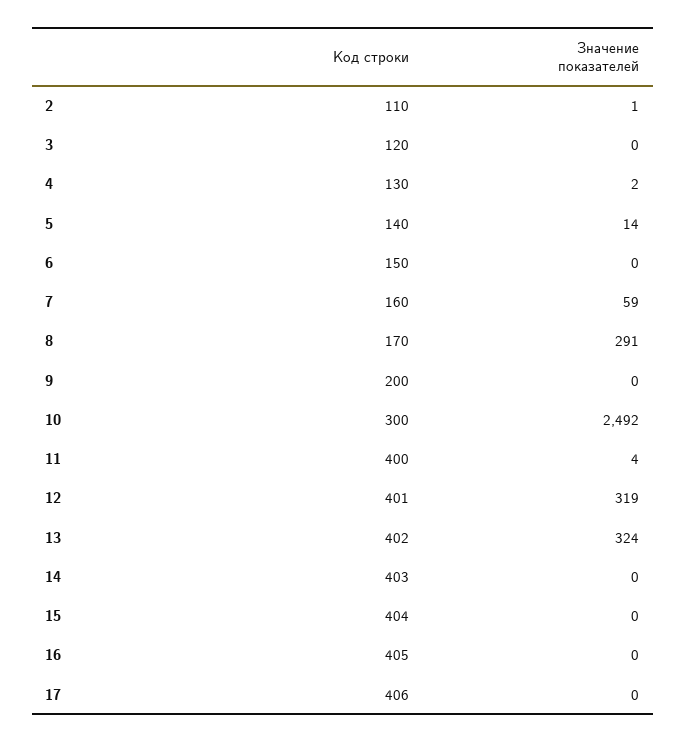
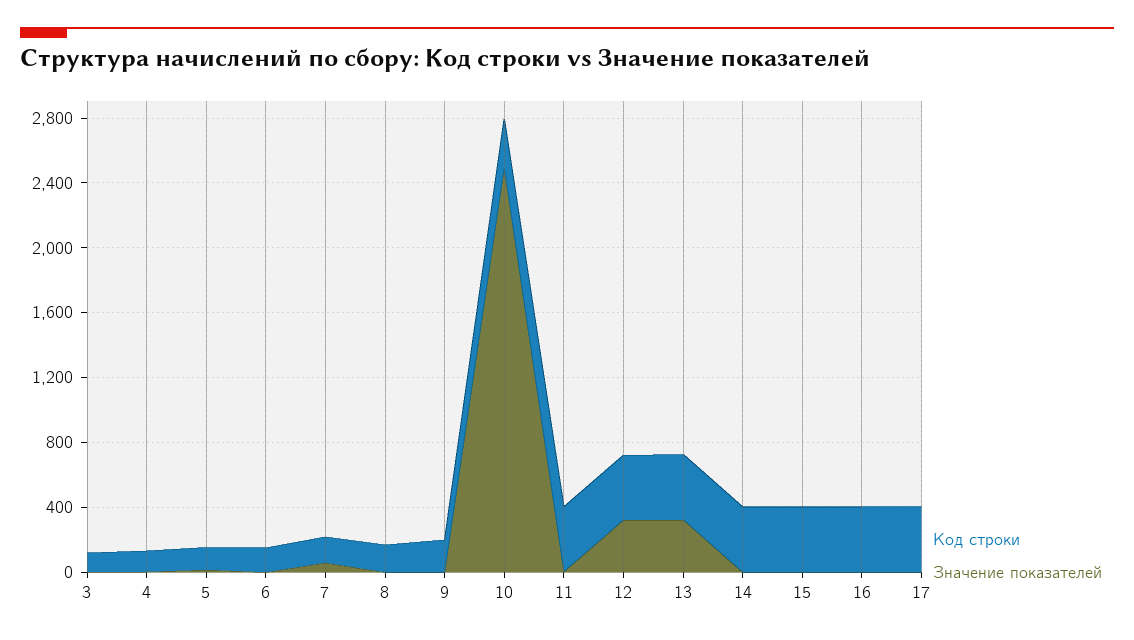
Код строки, 2: 110 -> none
Значение показателей, 2: 1 -> none
Значение показателей, 8: 291 -> 0

